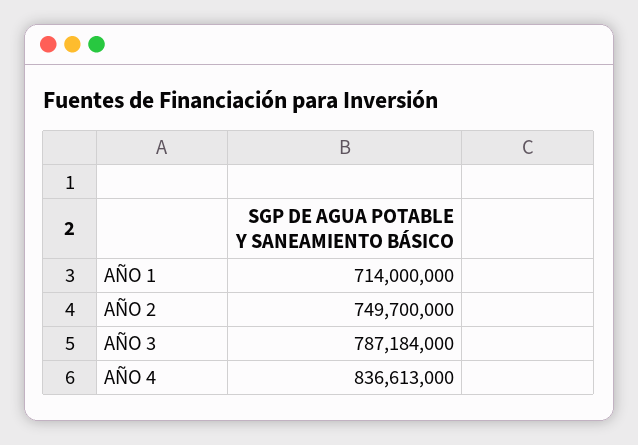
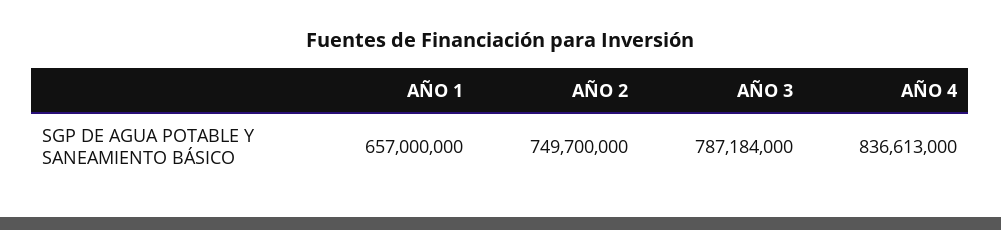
AÑO 1: 714000000 -> 657000000

